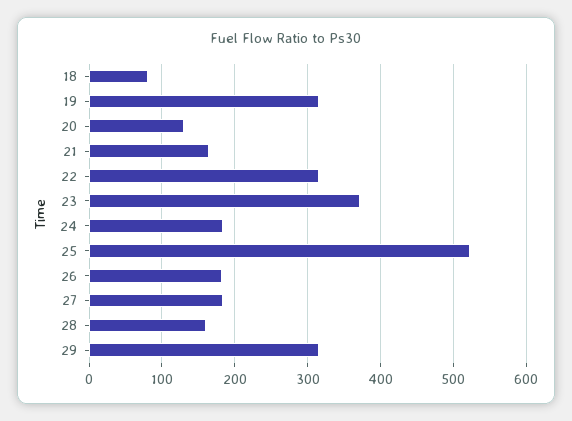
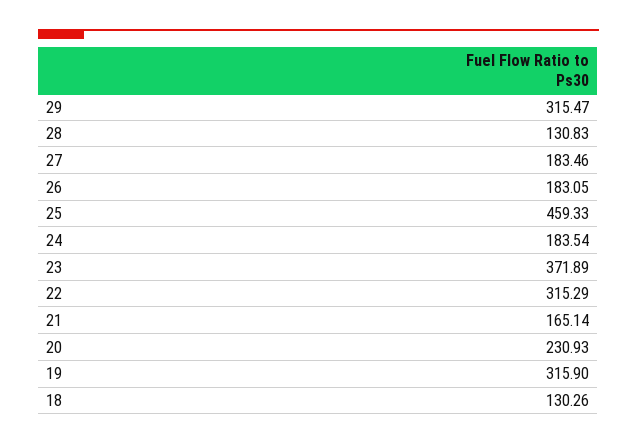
18: 80 -> 130.26
20: 130 -> 230.93
25: 520 -> 459.33
28: 160 -> 130.83

